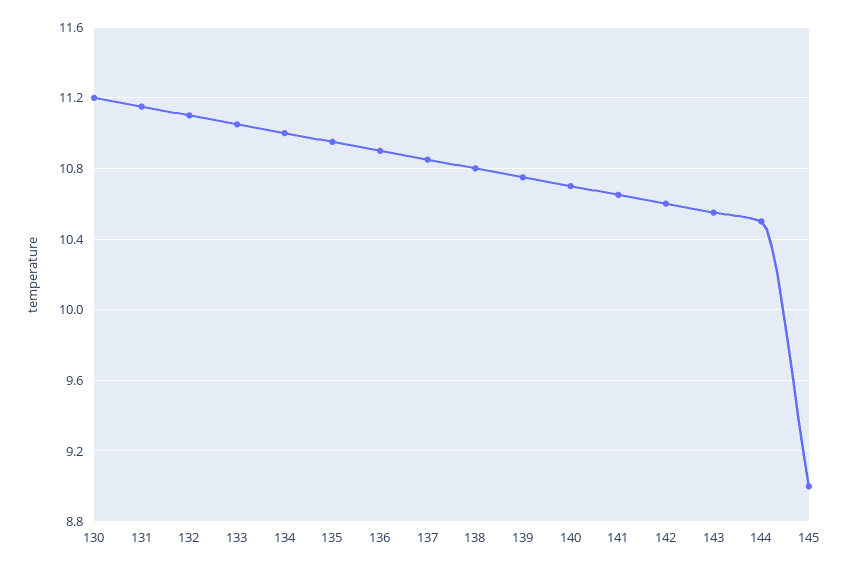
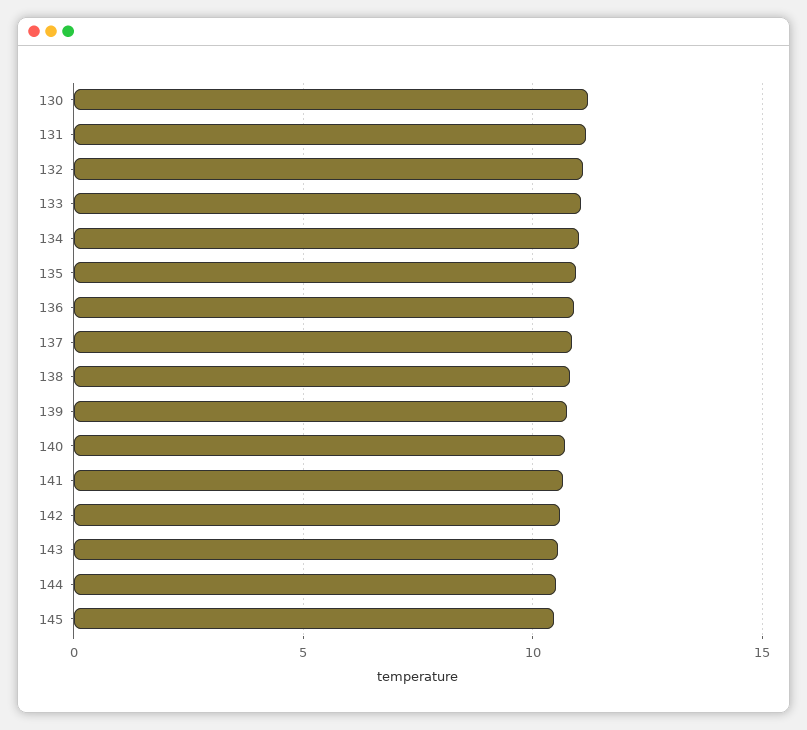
145: 9 -> 10.5

